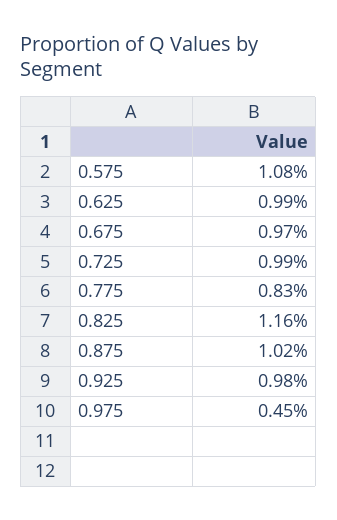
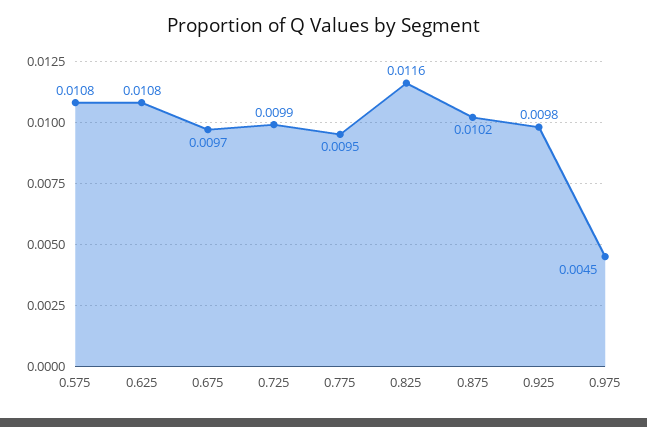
0.625: 0.0099 -> 0.0108
0.775: 0.0083 -> 0.0095

